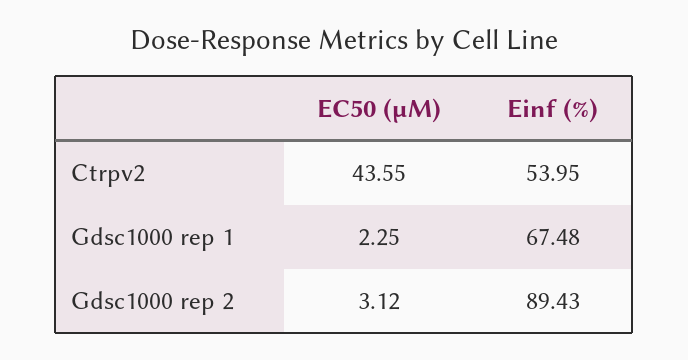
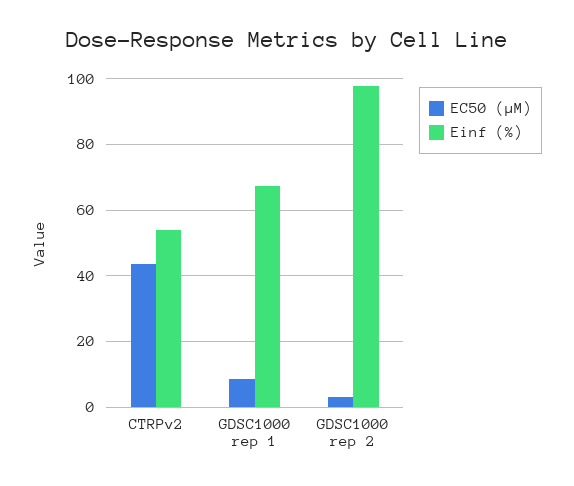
EC50 (µM), Gdsc1000 rep 1: 2.25 -> 8
Einf (%), Gdsc1000 rep 2: 89.43 -> 98

